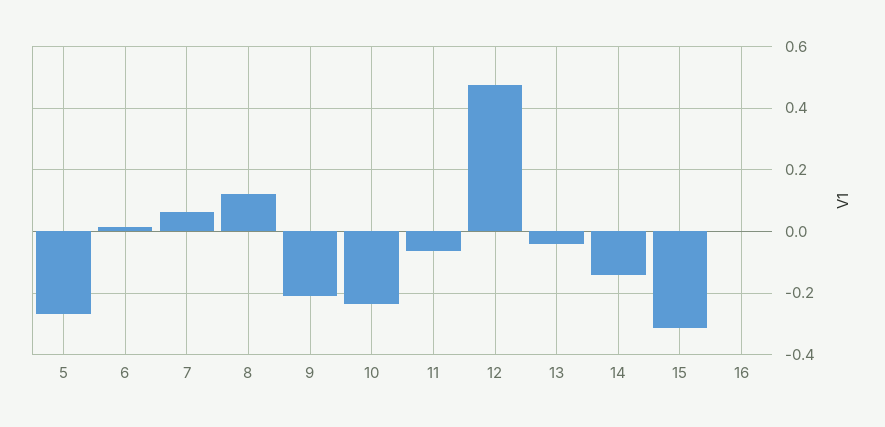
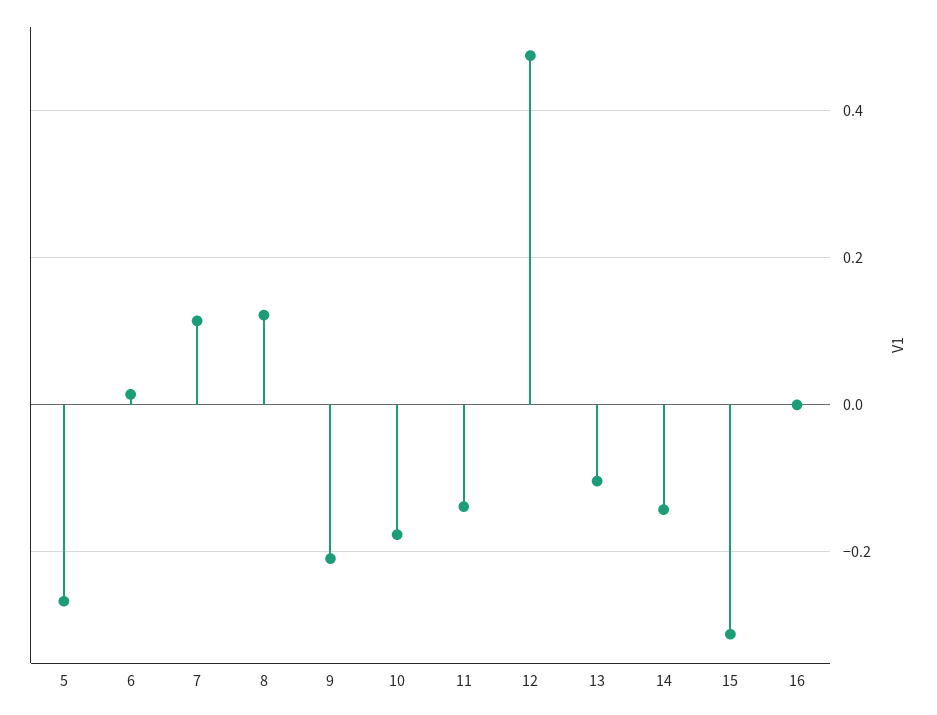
7: 0.06 -> 0.12
10: -0.24 -> -0.18
11: -0.06 -> -0.14
13: -0.04 -> -0.1

